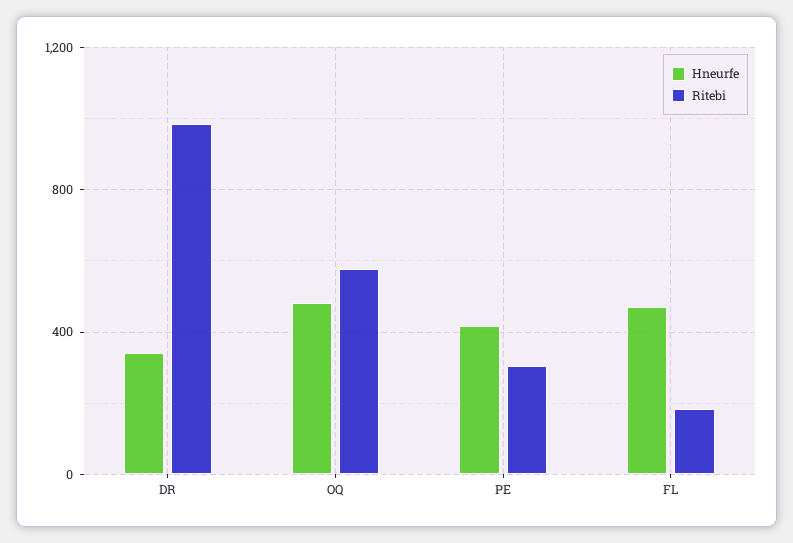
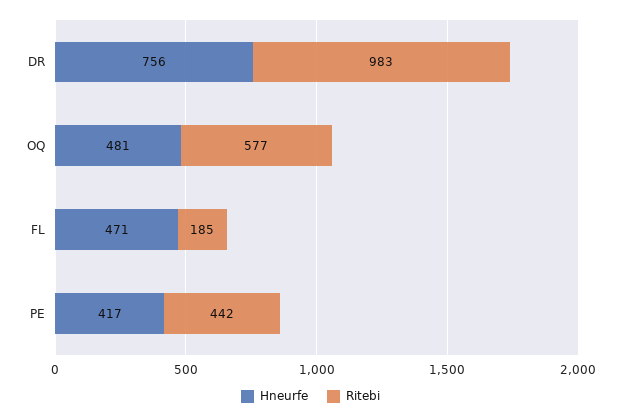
Hneurfe, DR: 350 -> 756
Ritebi, PE: 300 -> 442

